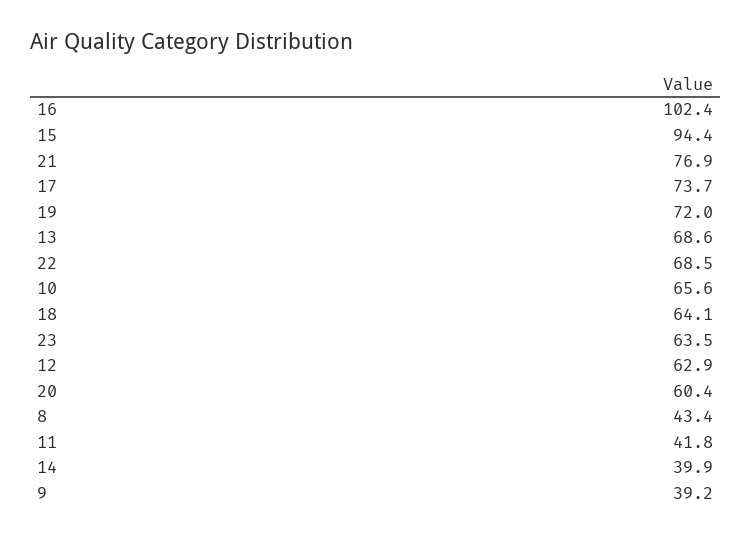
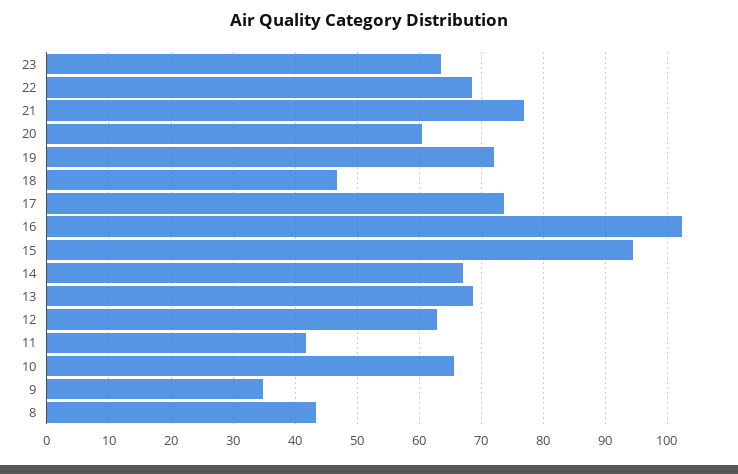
18: 64.1 -> 47
14: 39.9 -> 67
9: 39.2 -> 35

